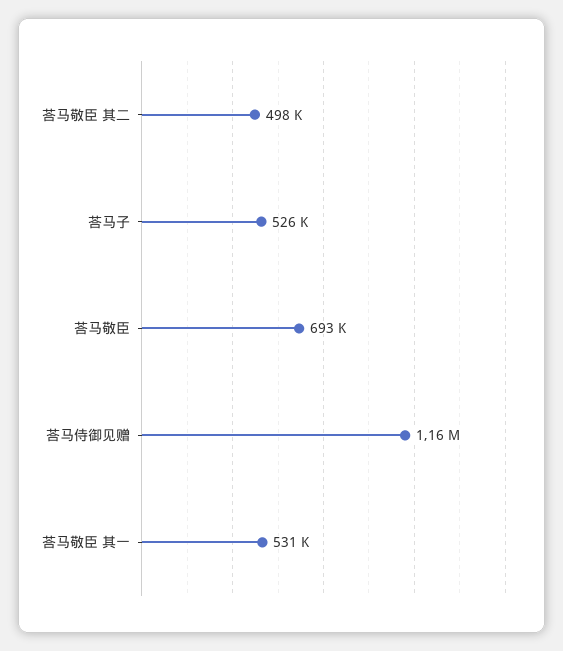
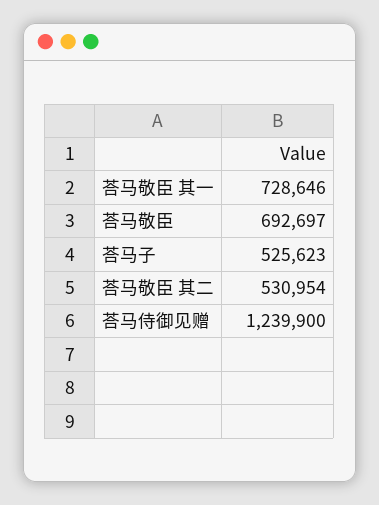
荅马敬臣 其二: 498000 -> 530954
荅马侍御见赠: 1160000 -> 1239900
荅马敬臣 其一: 531000 -> 728646

